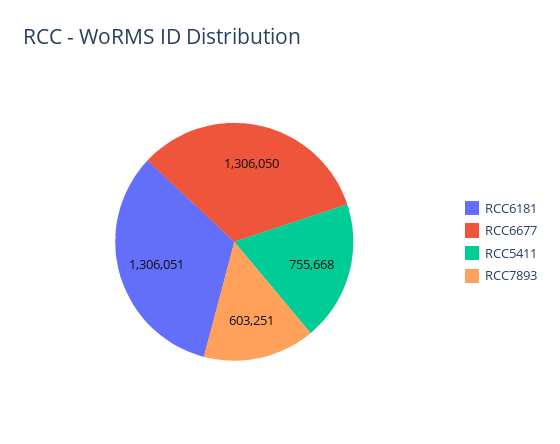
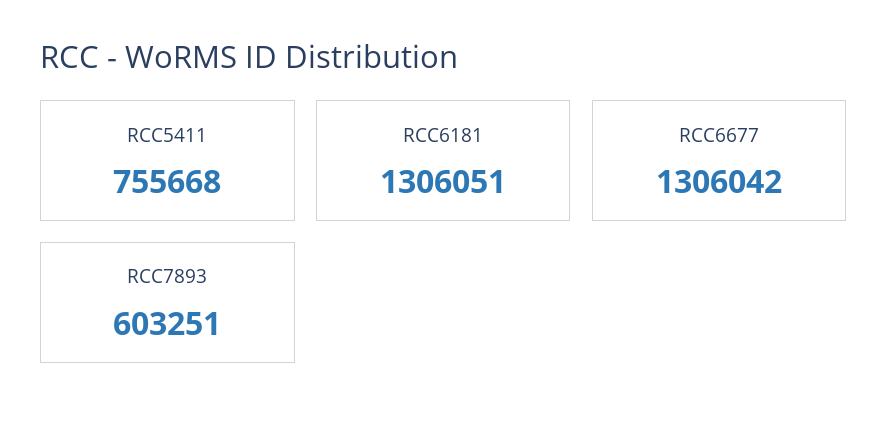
RCC6677: 1306050 -> 1306042

